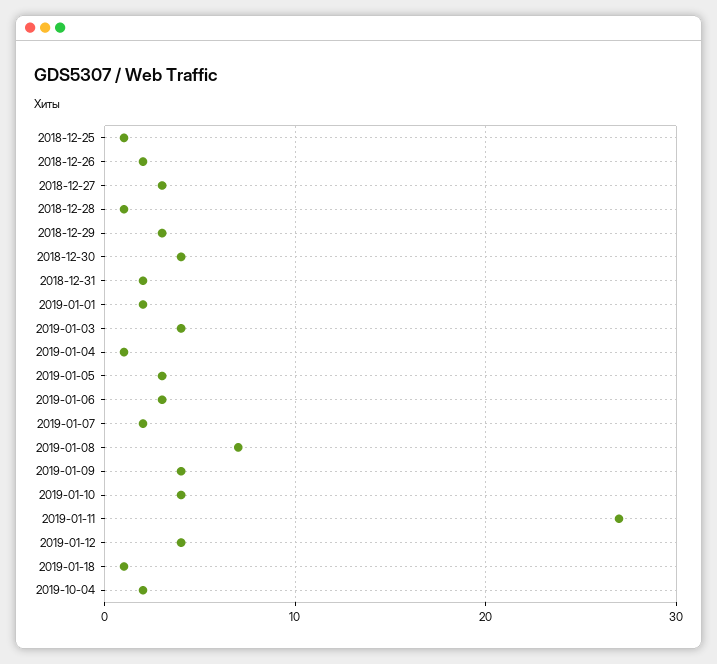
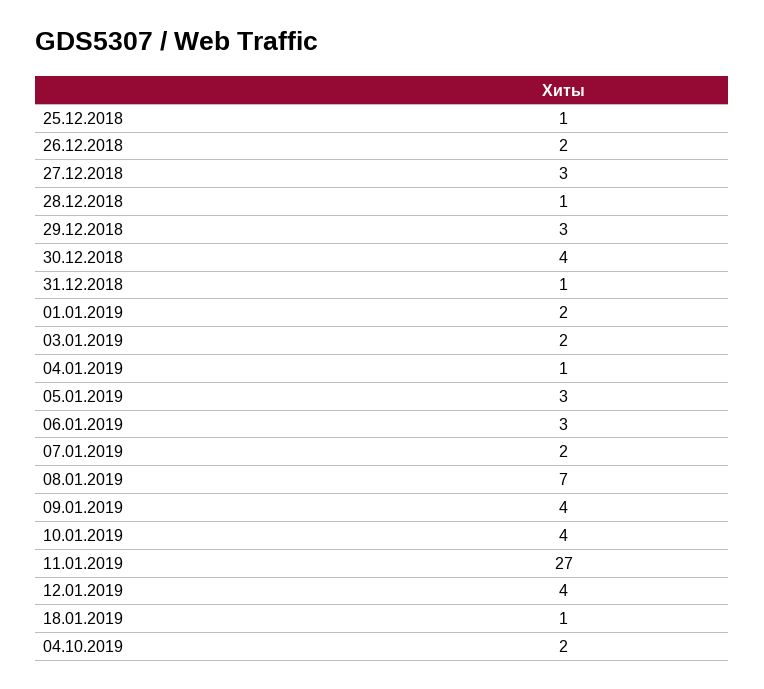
2018-12-31: 2 -> 1
2019-01-03: 4 -> 2

